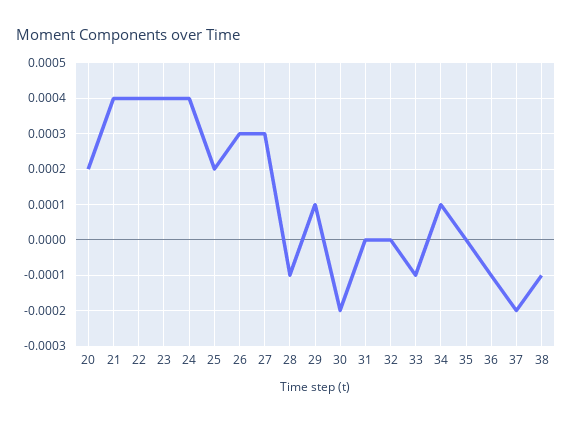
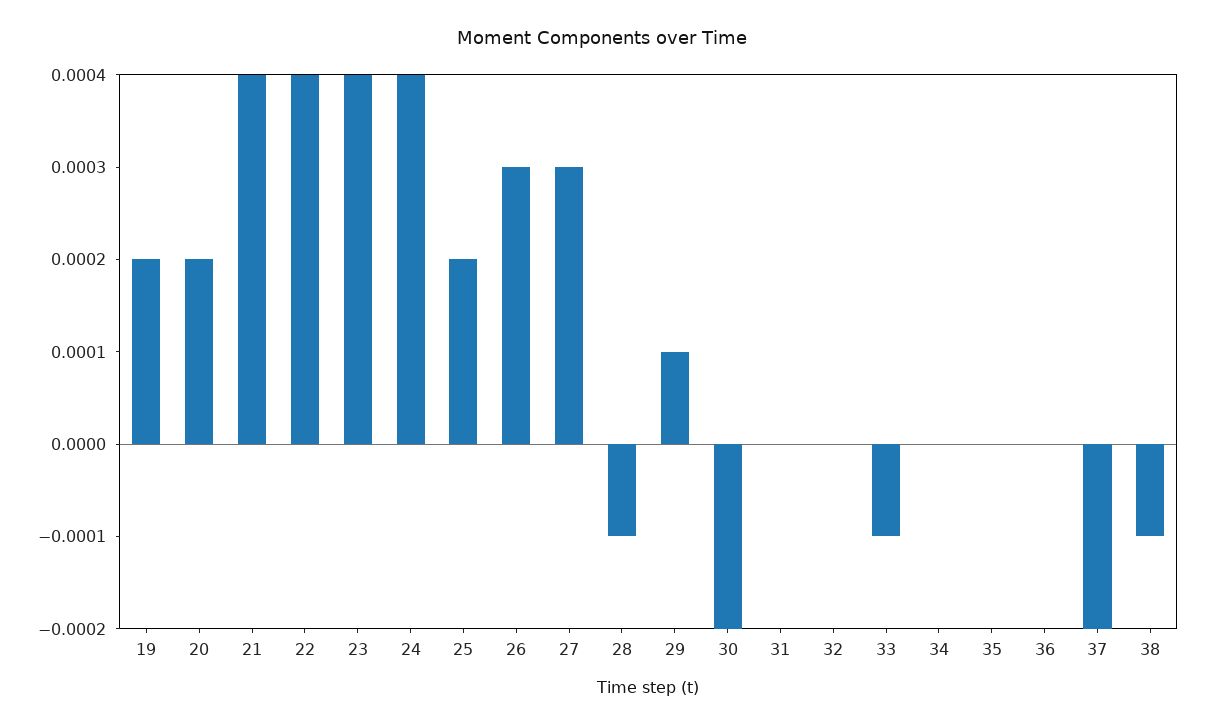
34: 0.0001 -> 0
36: -0.0001 -> 0
19: none -> 0.0002

